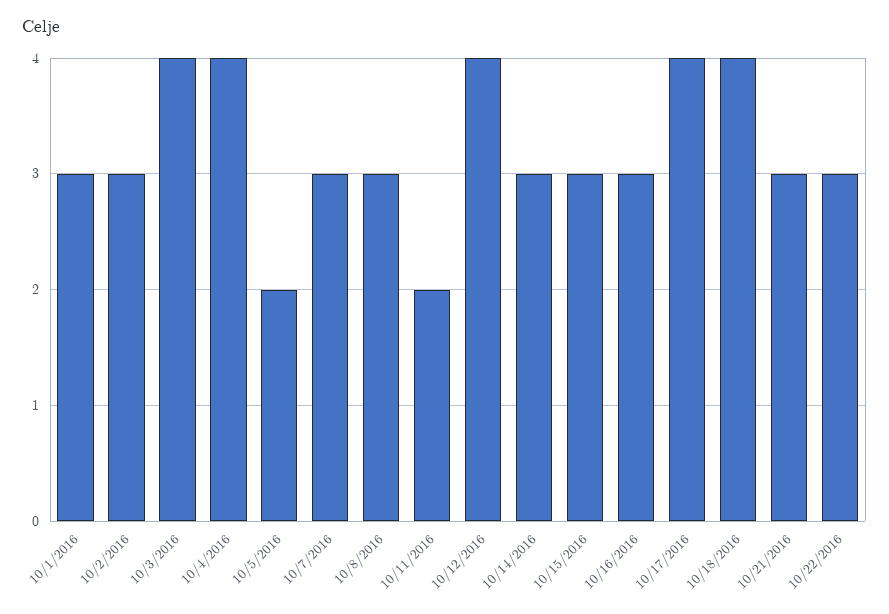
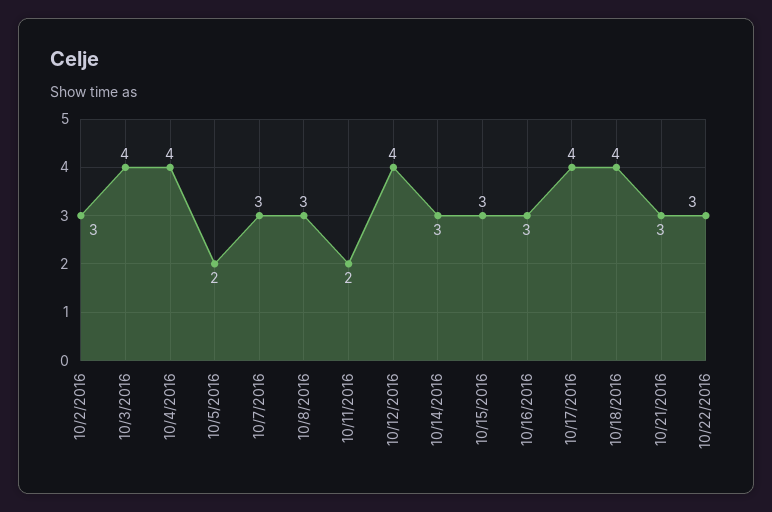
10/1/2016: 3 -> none

